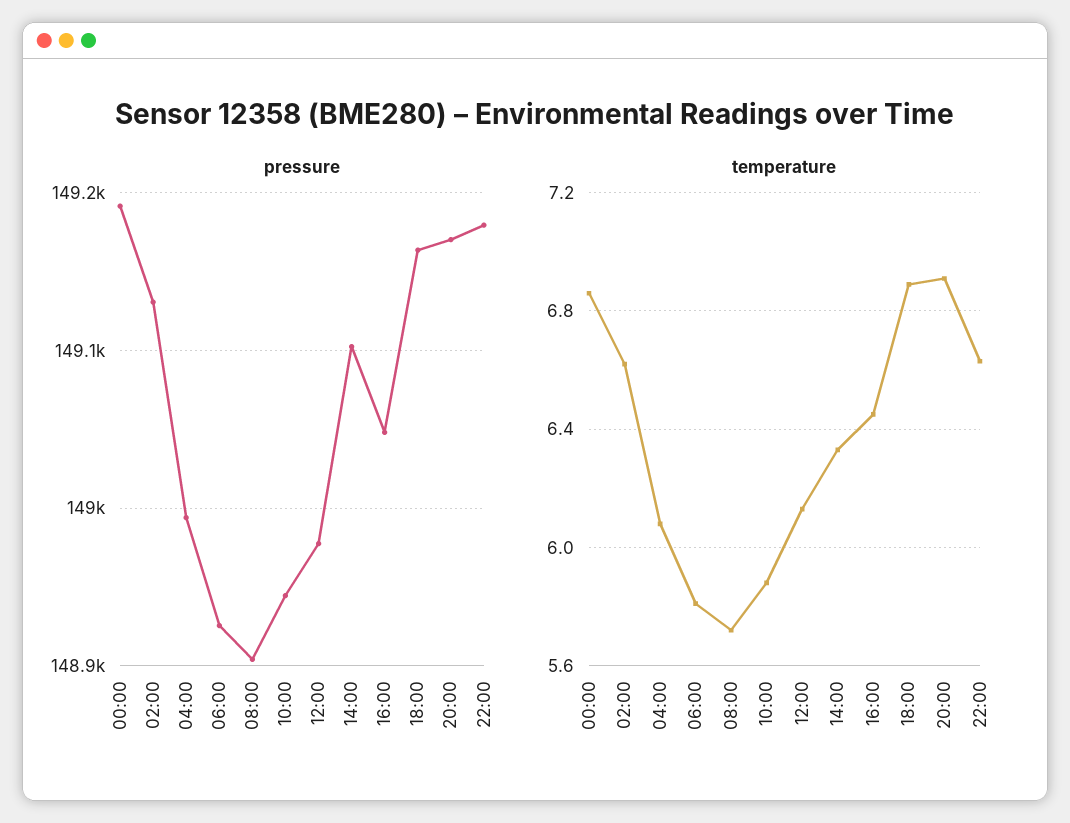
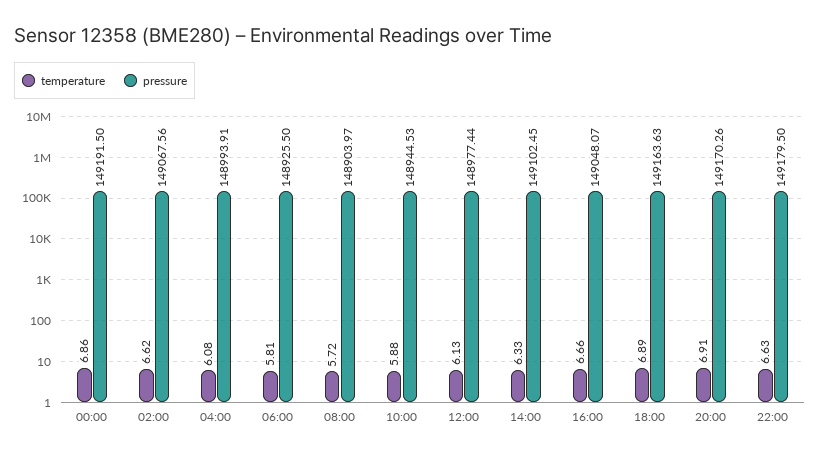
pressure, 02:00: 149130 -> 149067.56
temperature, 16:00: 6.45 -> 6.66

